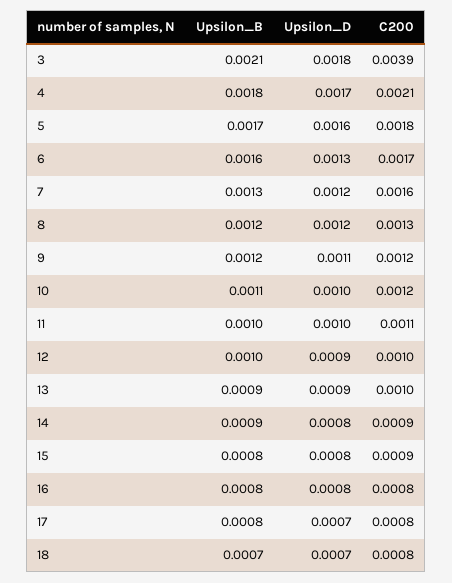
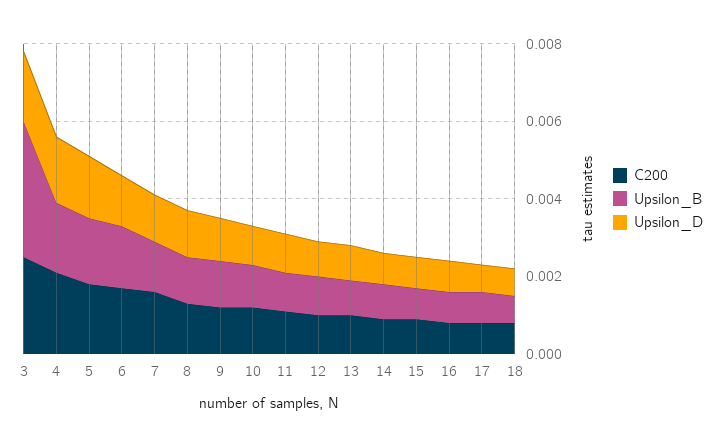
Upsilon_B, 3: 0.0021 -> 0.0035
C200, 3: 0.0039 -> 0.0025

